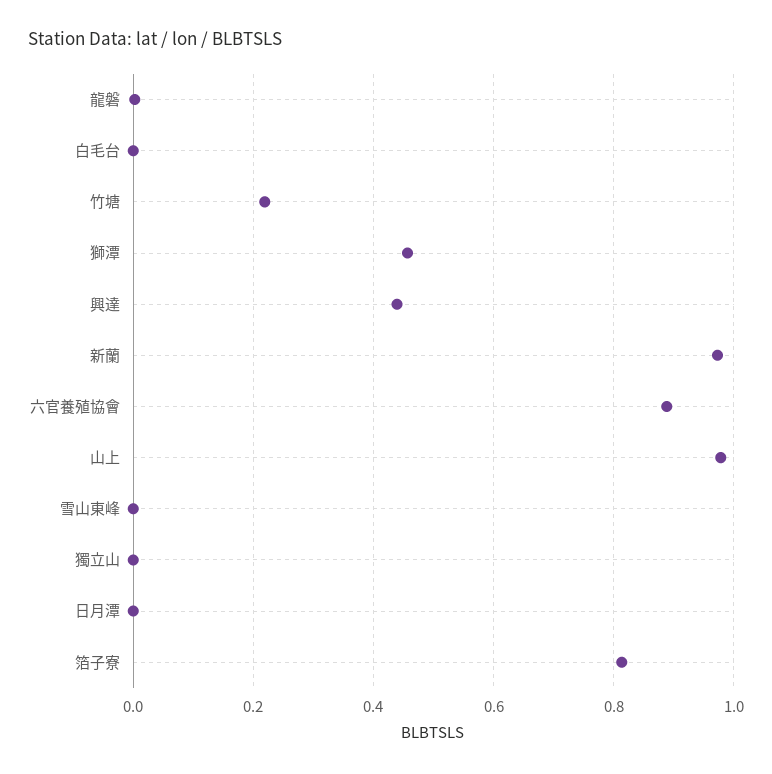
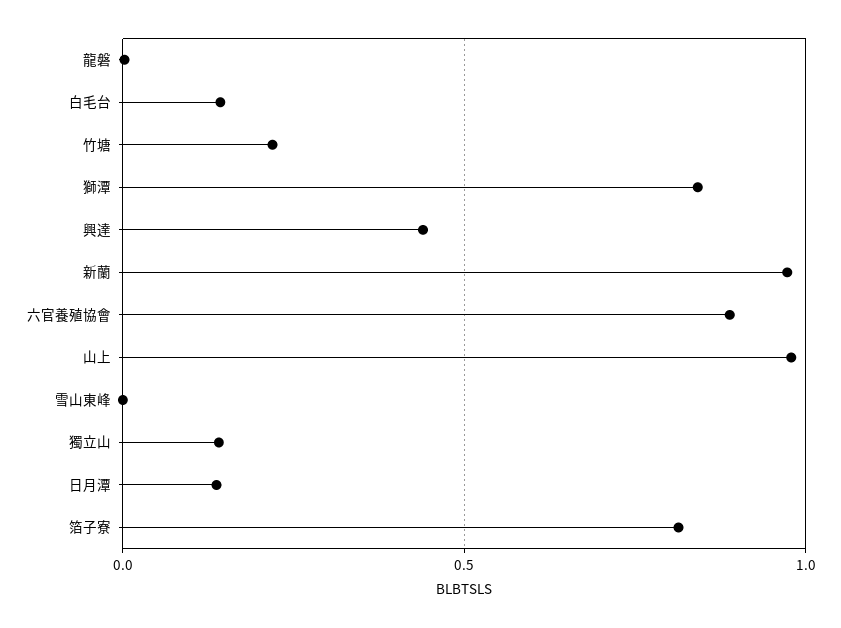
白毛台: 0 -> 0.15
獅潭: 0.46 -> 0.85
獨立山: 0 -> 0.15
日月潭: 0 -> 0.15

